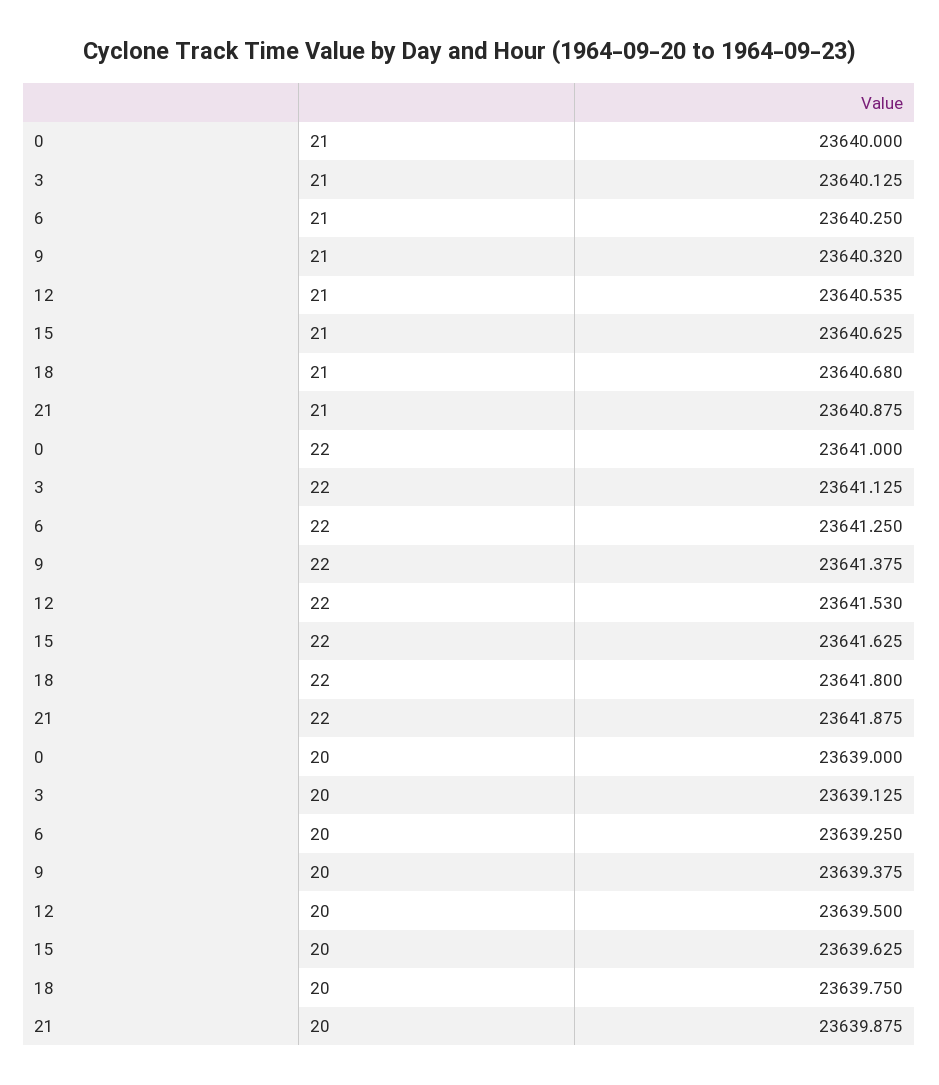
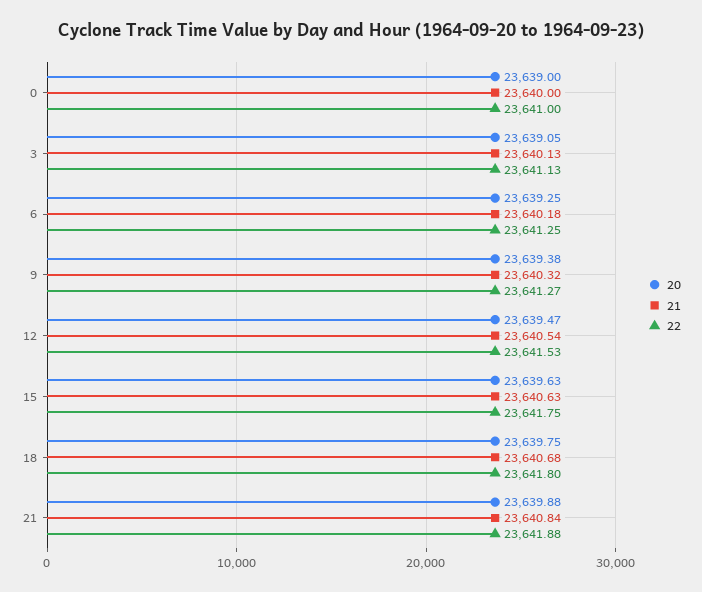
21, 6: 23640.25 -> 23640.18
21, 21: 23640.875 -> 23640.84
22, 9: 23641.375 -> 23641.27
22, 15: 23641.625 -> 23641.75
20, 3: 23639.125 -> 23639.05
20, 12: 23639.5 -> 23639.47

